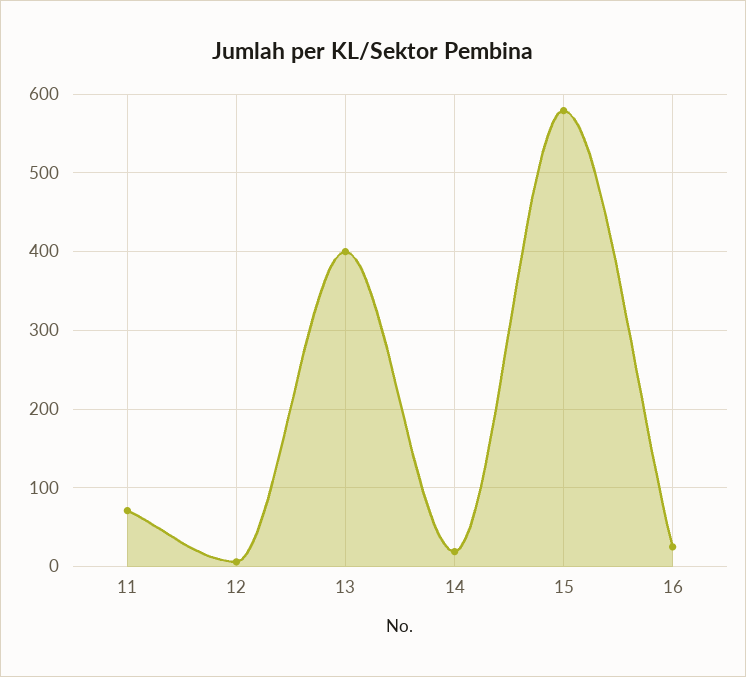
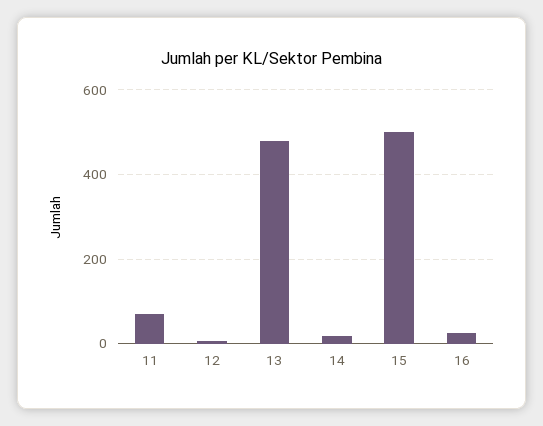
13: 400 -> 480
15: 580 -> 500

